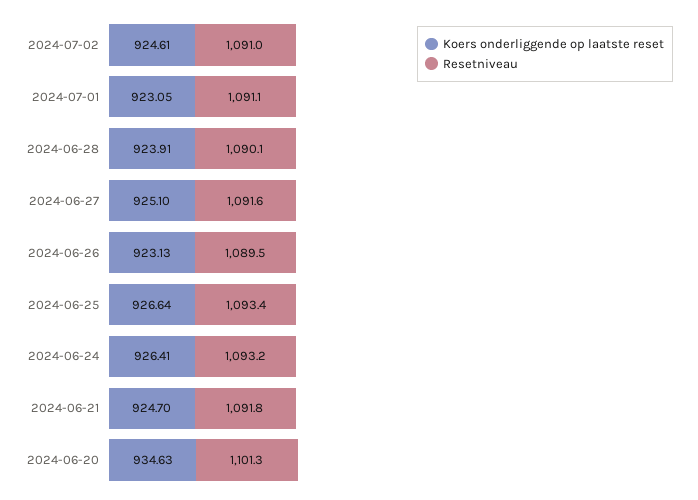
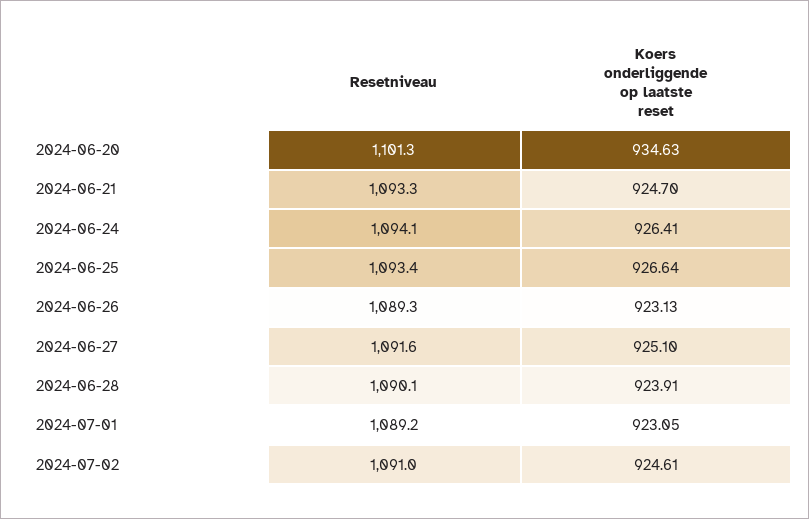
Resetniveau, 2024-07-01: 1091.1 -> 1089.2
Resetniveau, 2024-06-26: 1089.5 -> 1089.3
Resetniveau, 2024-06-24: 1093.2 -> 1094.1
Resetniveau, 2024-06-21: 1091.8 -> 1093.3

